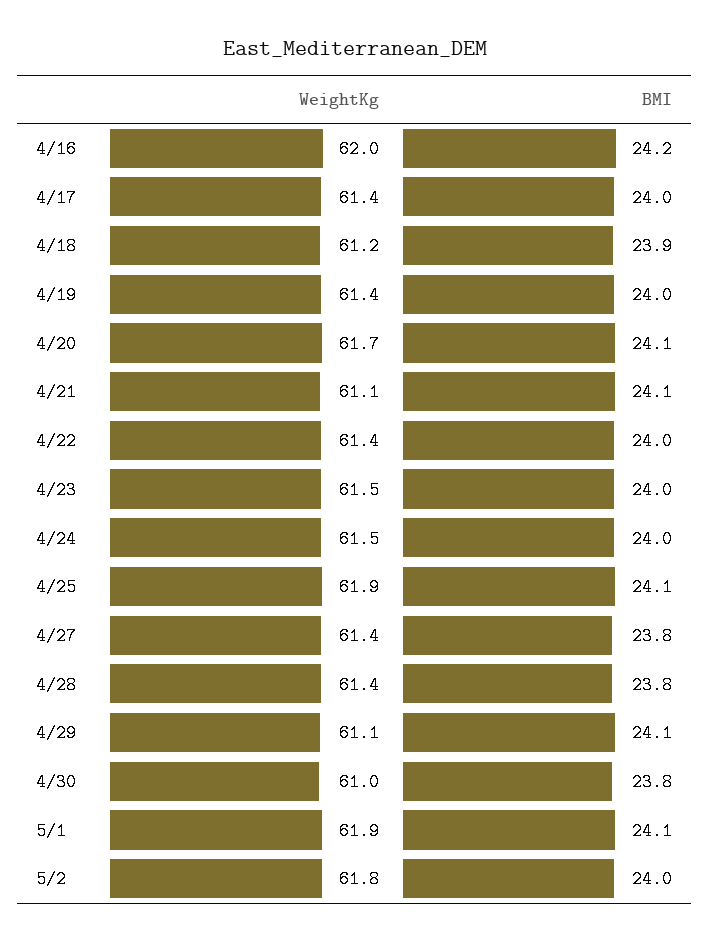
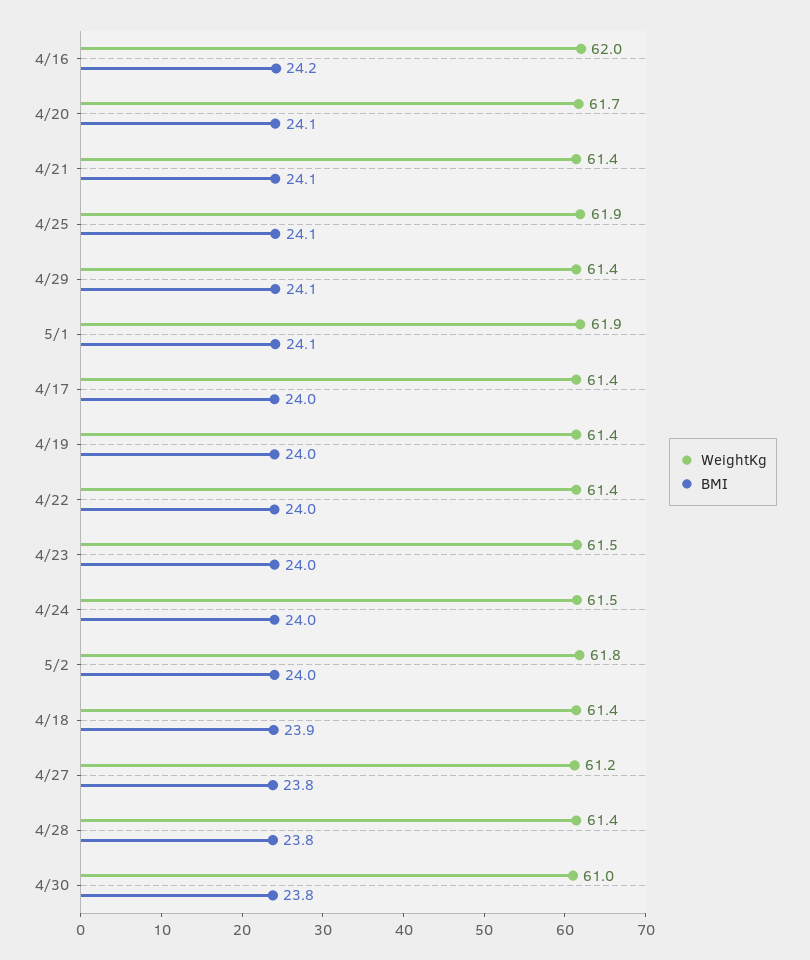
WeightKg, 4/18: 61.2 -> 61.4
WeightKg, 4/21: 61.1 -> 61.4
WeightKg, 4/27: 61.4 -> 61.2
WeightKg, 4/29: 61.1 -> 61.4

